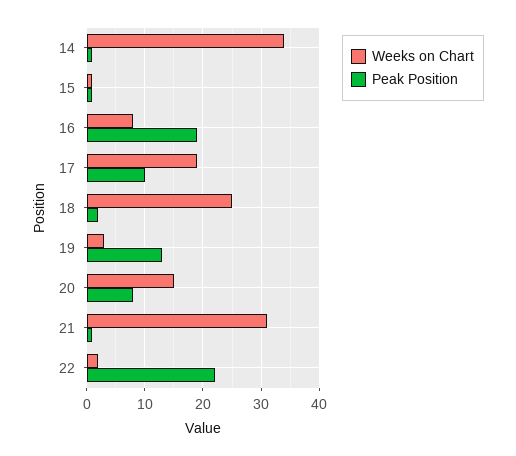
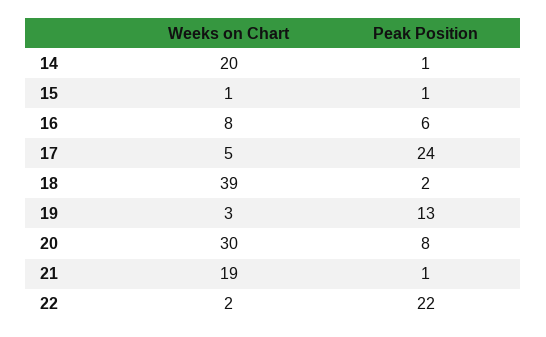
Weeks on Chart, 14: 35 -> 20
Peak Position, 16: 20 -> 6
Weeks on Chart, 17: 20 -> 5
Peak Position, 17: 10 -> 24
Weeks on Chart, 18: 25 -> 39
Weeks on Chart, 20: 15 -> 30
Weeks on Chart, 21: 30 -> 19

